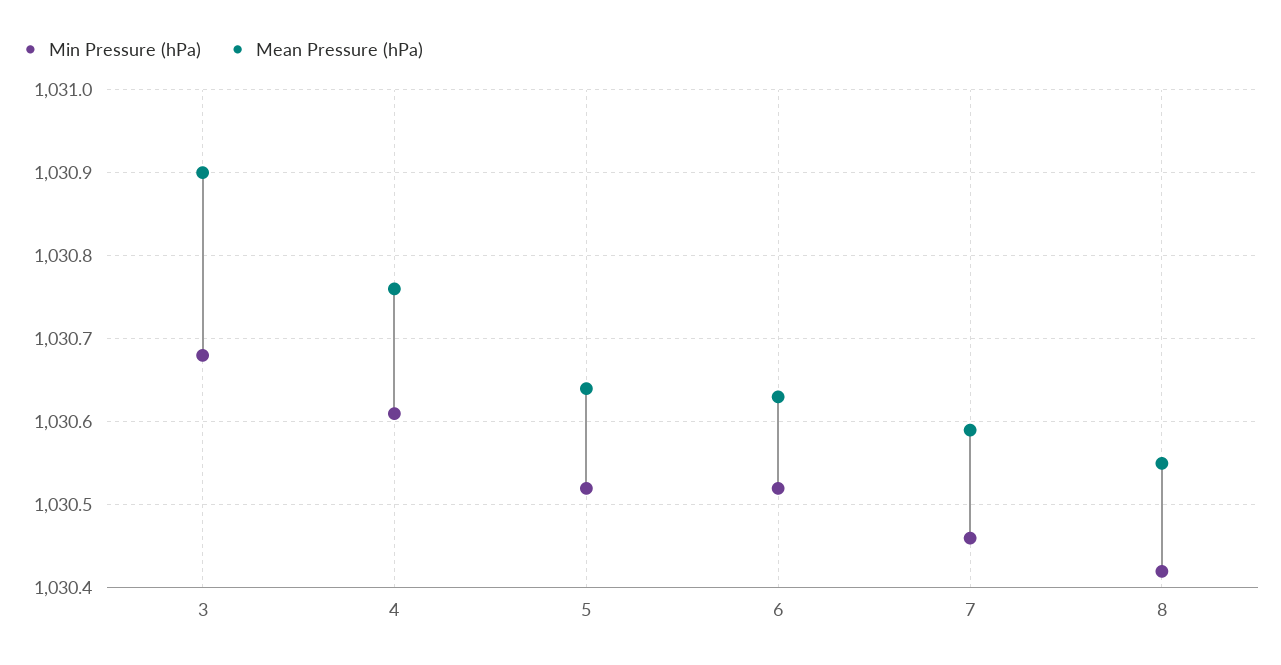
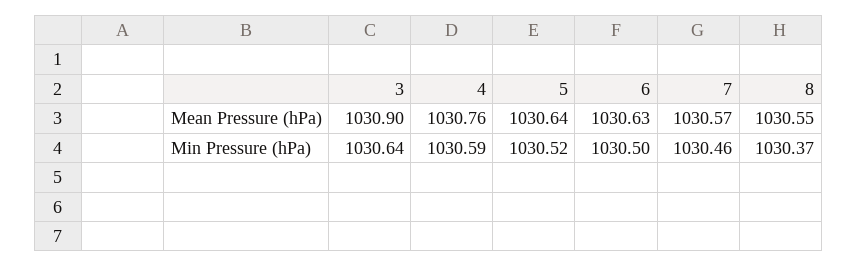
Min Pressure (hPa), 3: 1030.68 -> 1030.64
Min Pressure (hPa), 4: 1030.61 -> 1030.59
Min Pressure (hPa), 6: 1030.52 -> 1030.5
Mean Pressure (hPa), 7: 1030.59 -> 1030.57
Min Pressure (hPa), 8: 1030.42 -> 1030.37

